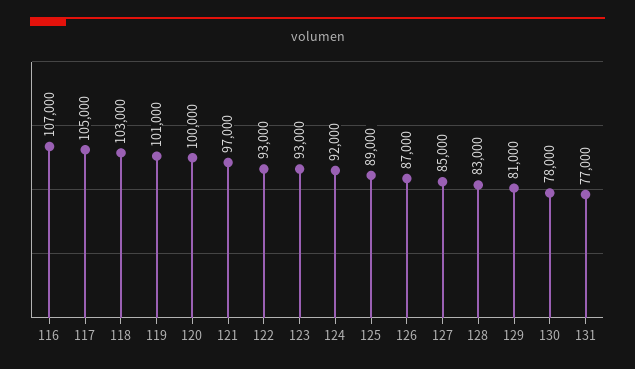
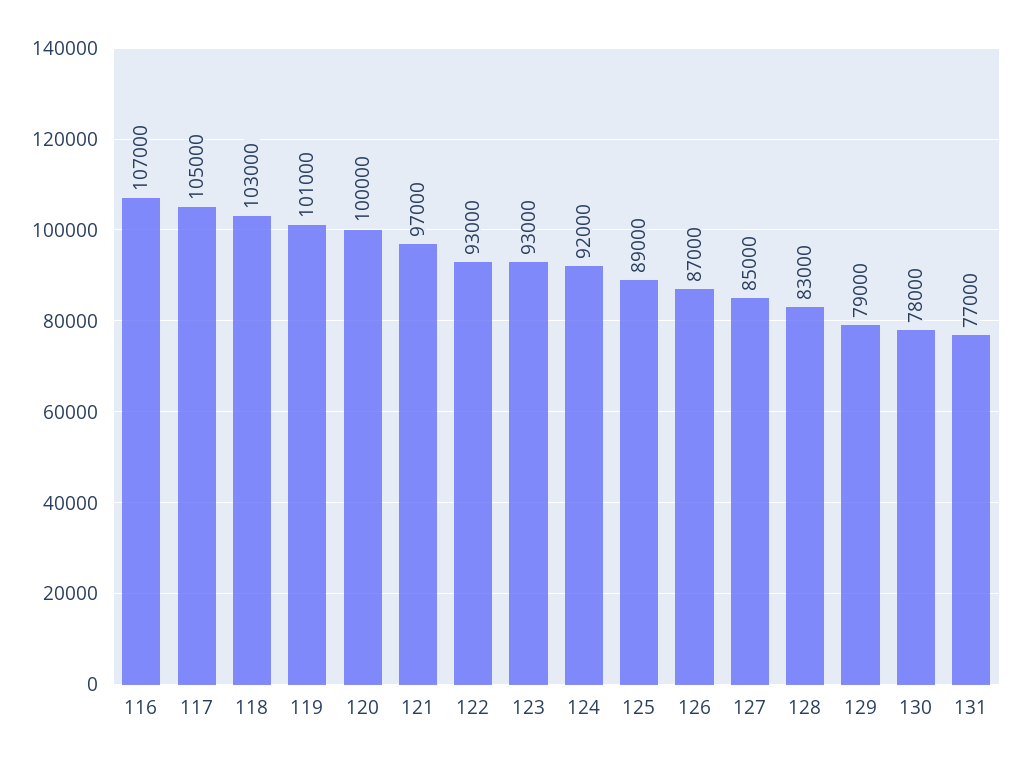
129: 81000 -> 79000

